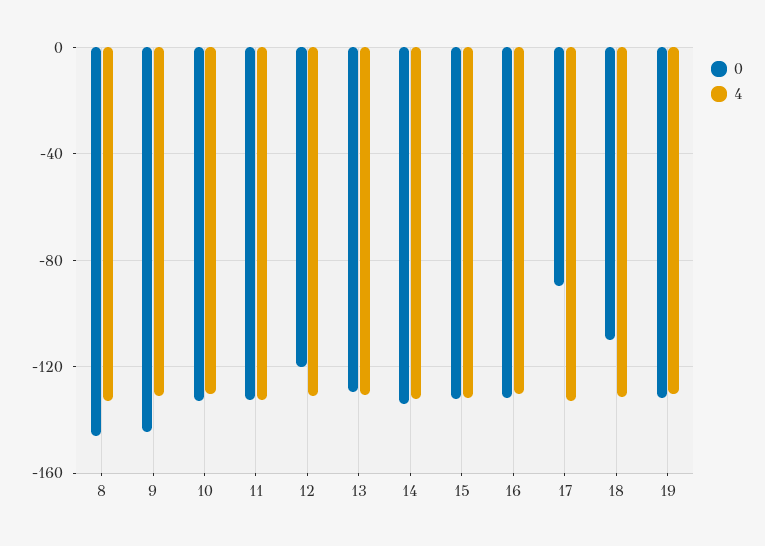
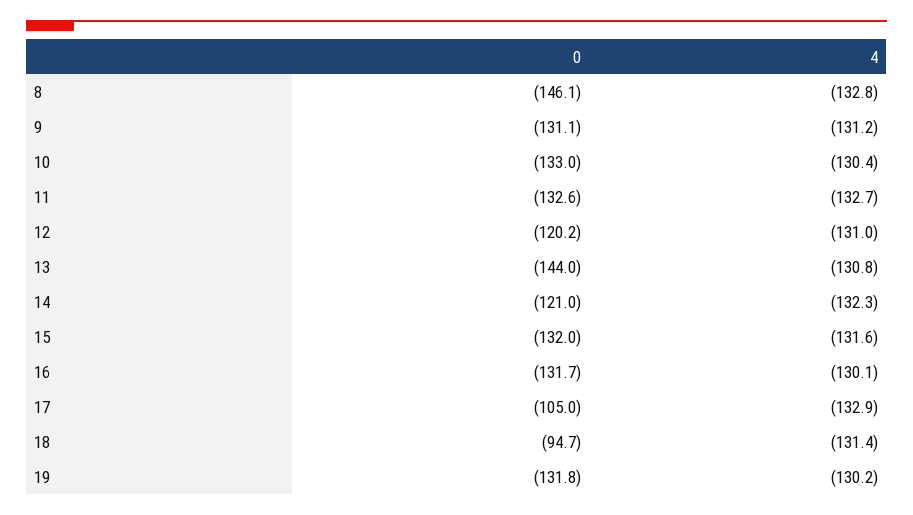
0, 9: -145 -> -131.1
0, 13: -130 -> -144
0, 14: -135 -> -121
0, 17: -90 -> -105
0, 18: -110 -> -94.7

